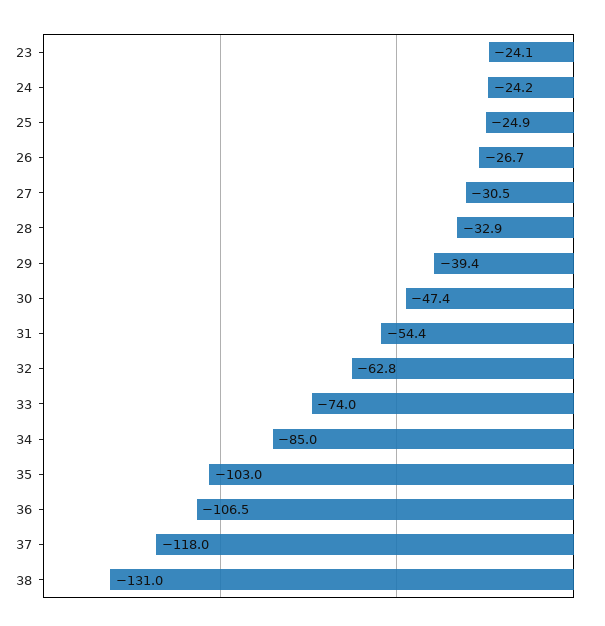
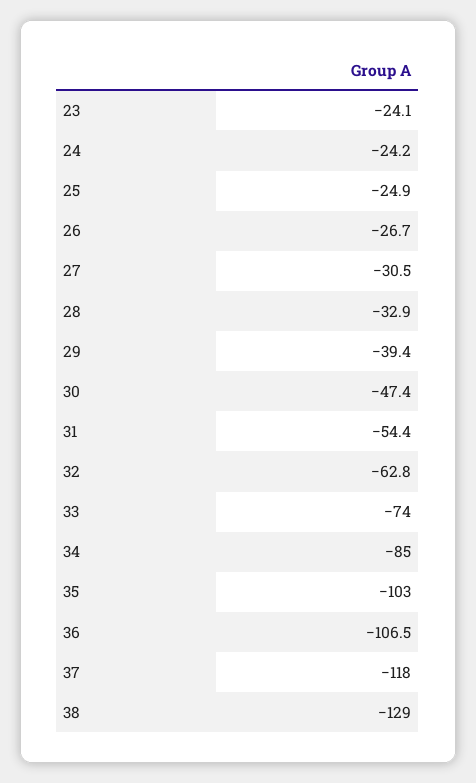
38: -131 -> -129

